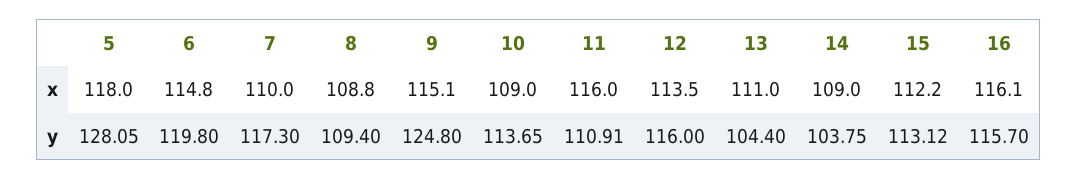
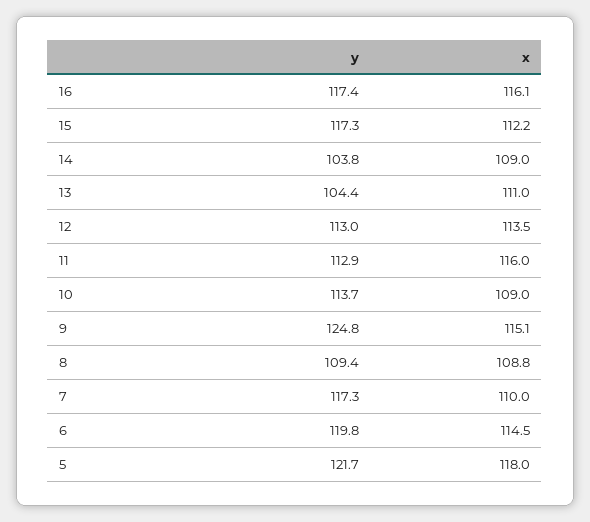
6, x: 114.8 -> 114.5
5, y: 128.05 -> 121.7
11, y: 110.91 -> 112.9
12, y: 116 -> 113
15, y: 113.12 -> 117.3
16, y: 115.7 -> 117.4

